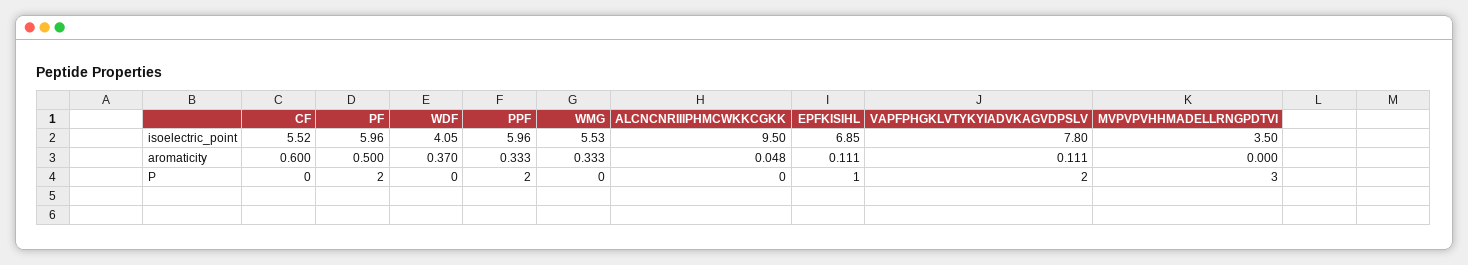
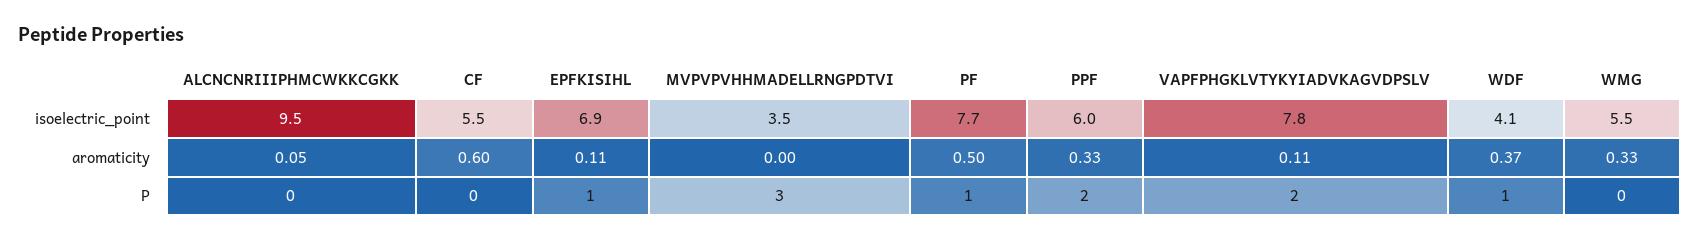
PF, isoelectric_point: 5.96 -> 7.7
PF, P: 2 -> 1
WDF, P: 0 -> 1

